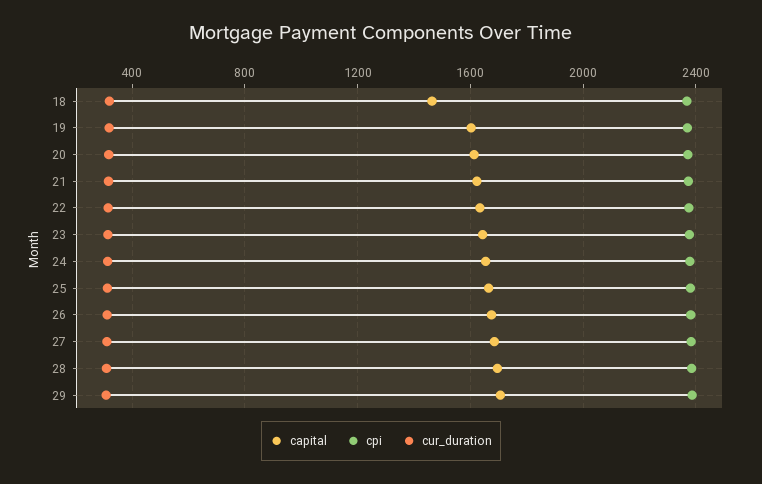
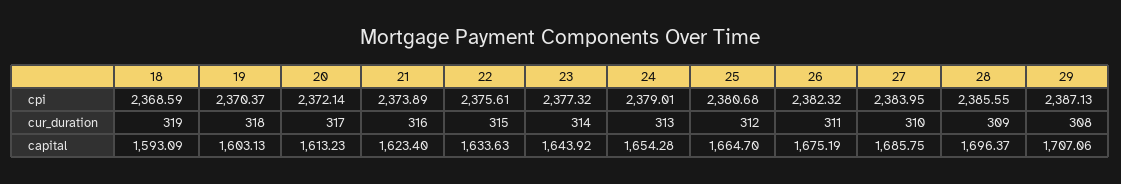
capital, 18: 1450 -> 1593.09

